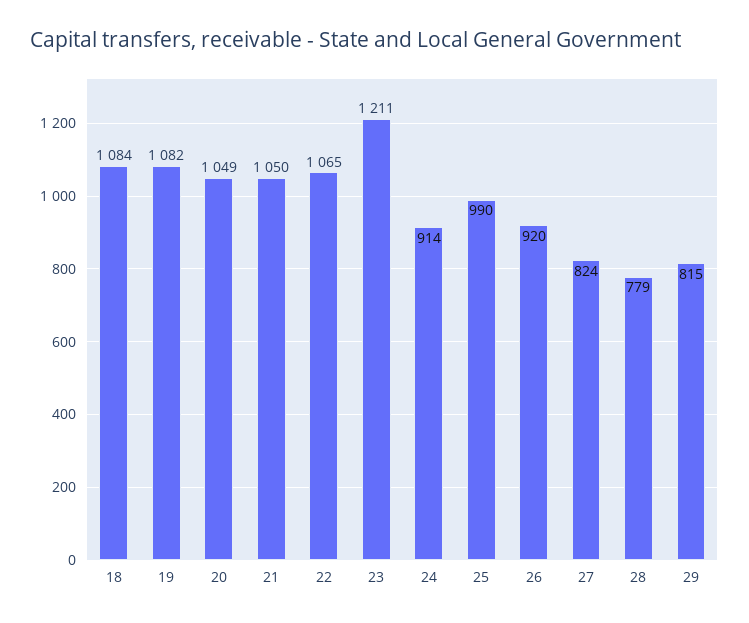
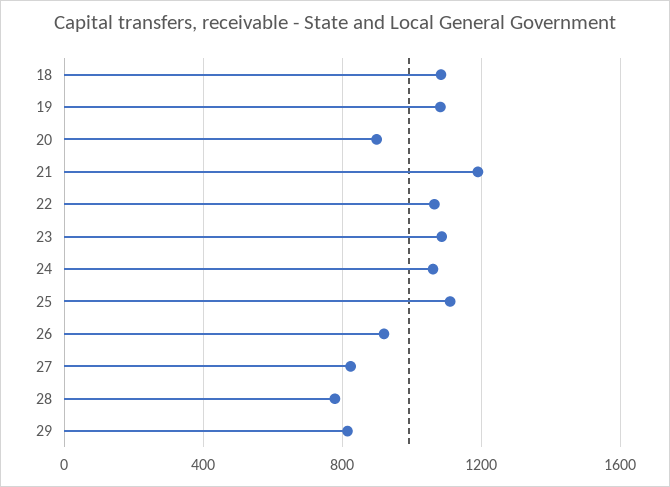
20: 1049 -> 900
21: 1050 -> 1200
23: 1211 -> 1100
24: 914 -> 1050
25: 990 -> 1100

